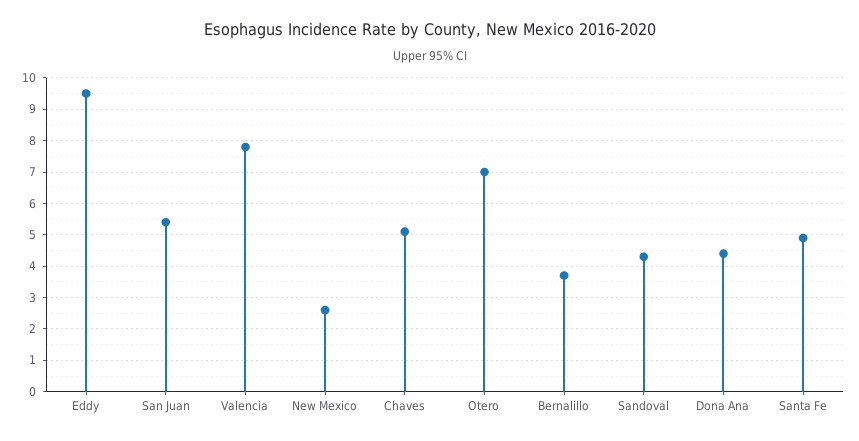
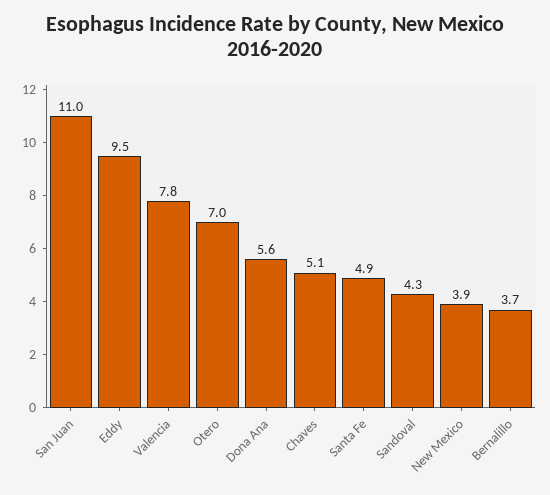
San Juan: 5.5 -> 11
New Mexico: 2.5 -> 3.9
Dona Ana: 4.5 -> 5.6

